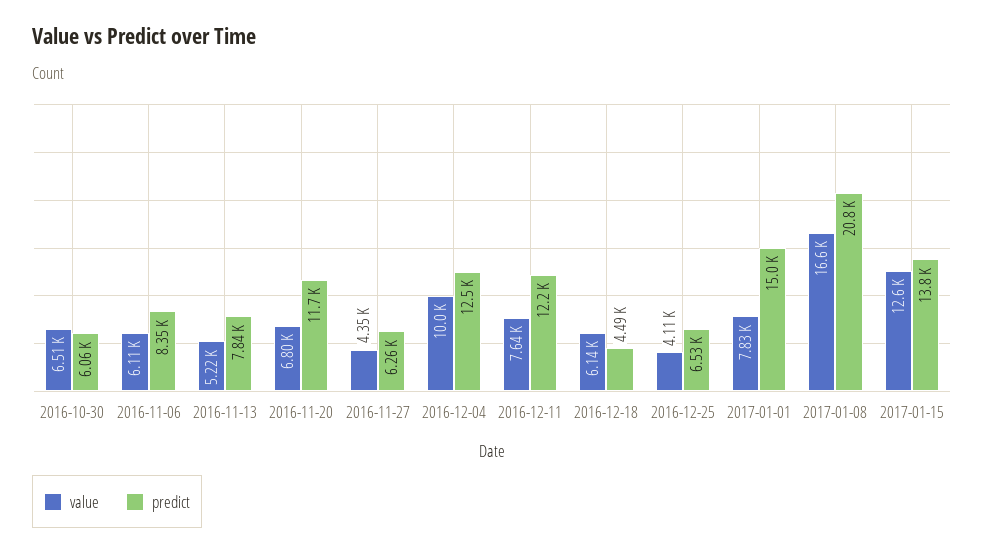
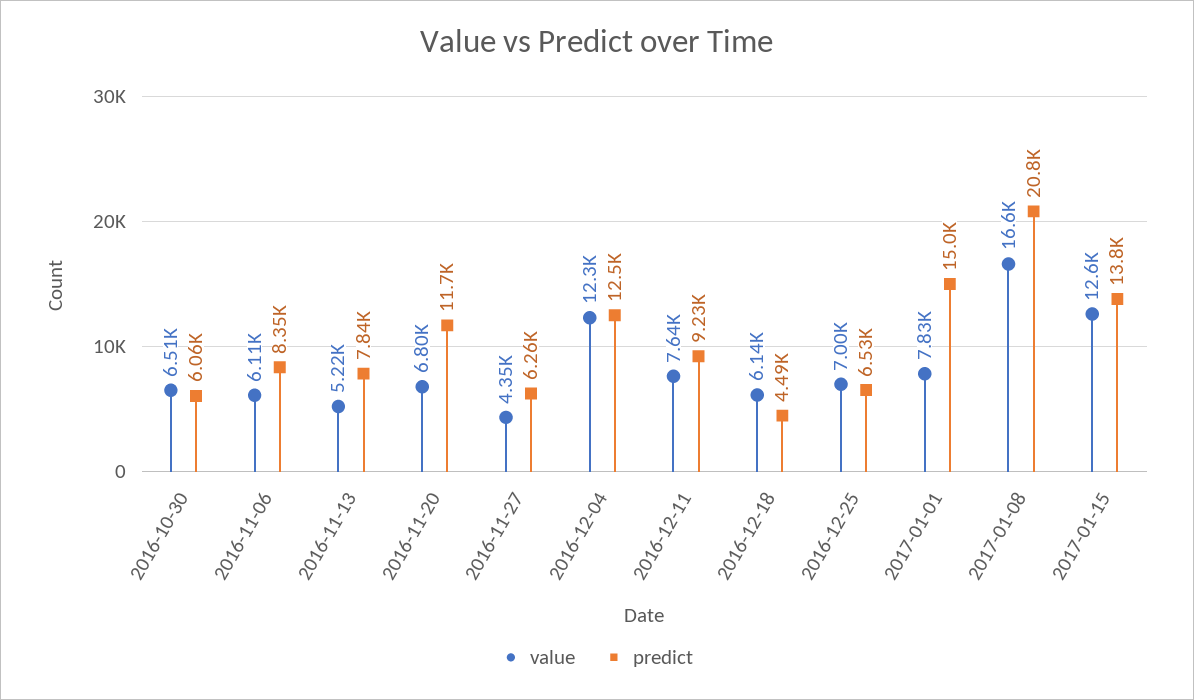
value, 2016-12-04: 10000 -> 12300
predict, 2016-12-11: 12200 -> 9230
value, 2016-12-25: 4110 -> 7000

